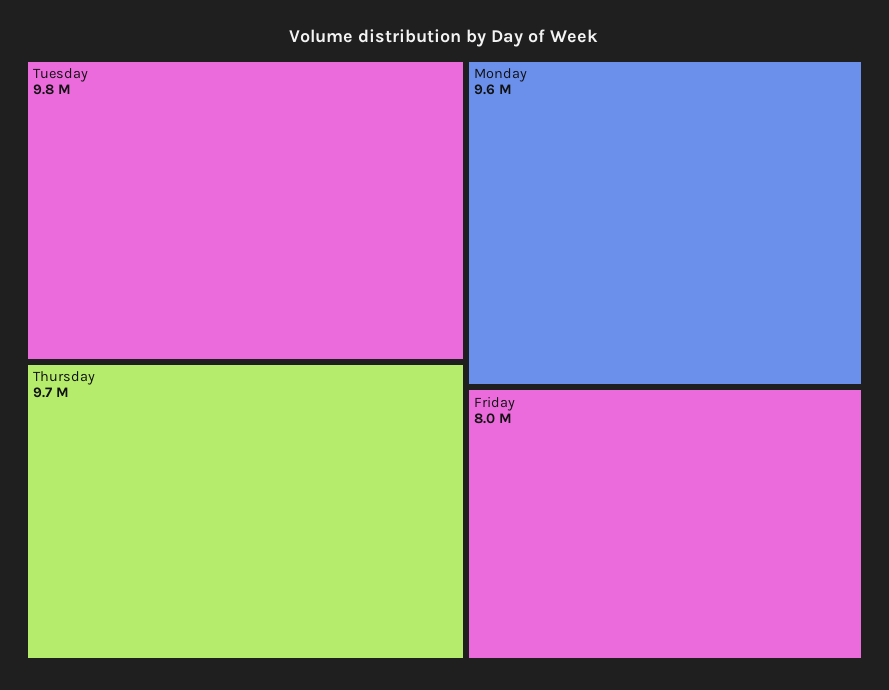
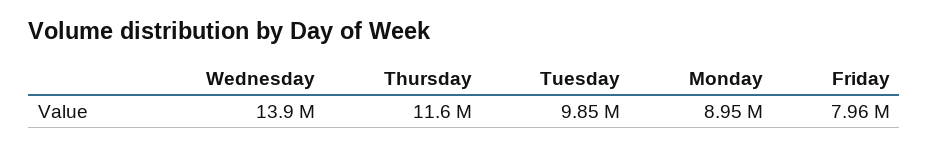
Thursday: 9700000 -> 11600000
Monday: 9600000 -> 8950000
Wednesday: none -> 13900000

